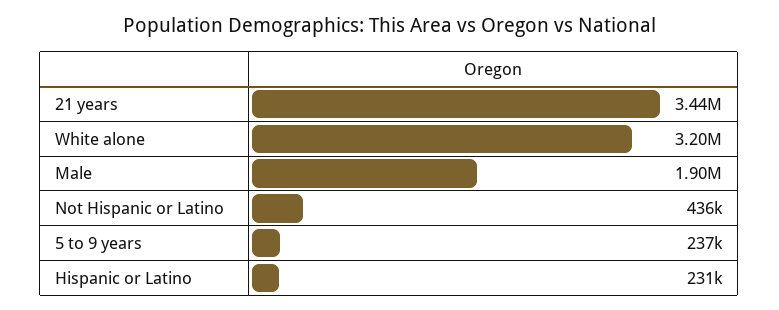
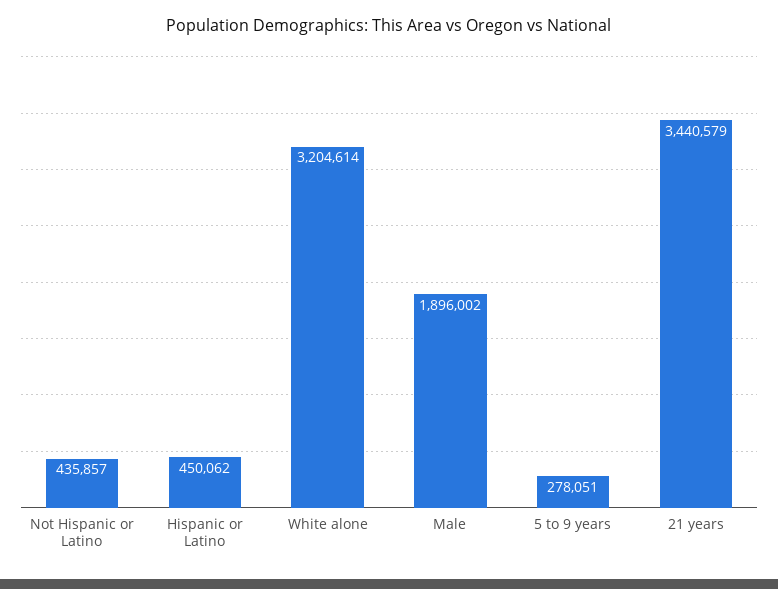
5 to 9 years: 237000 -> 278051
Hispanic or Latino: 231000 -> 450062

